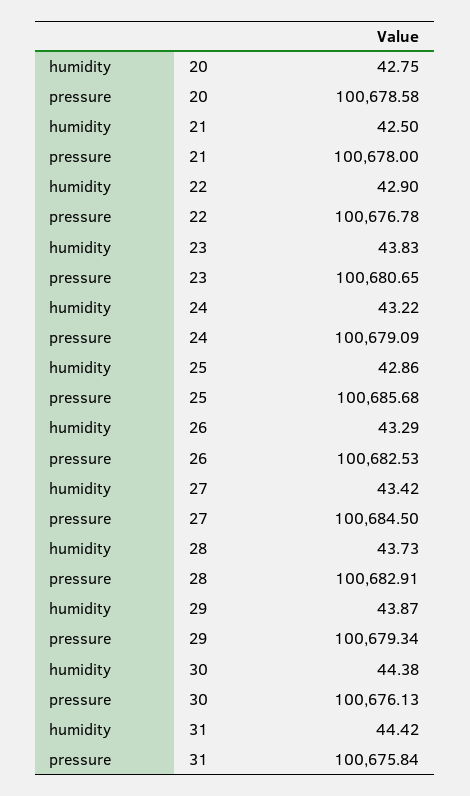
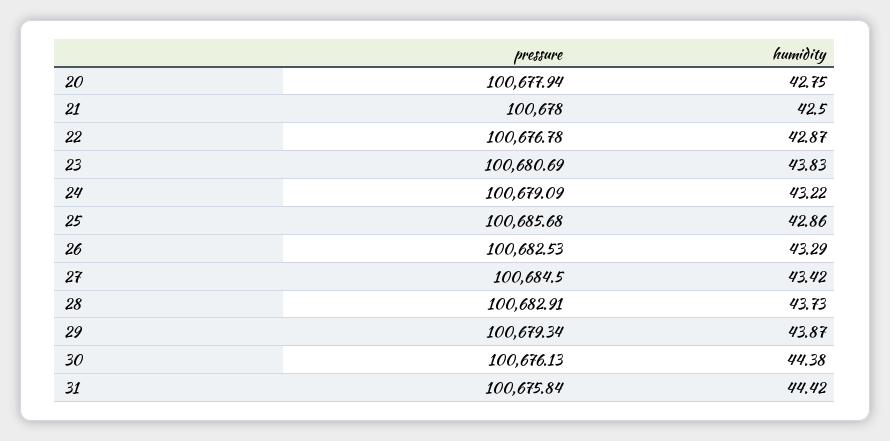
pressure, 20: 100678.58 -> 100677.94
humidity, 22: 42.9 -> 42.87
pressure, 23: 100680.65 -> 100680.69

